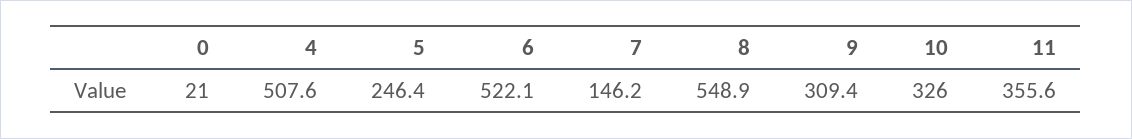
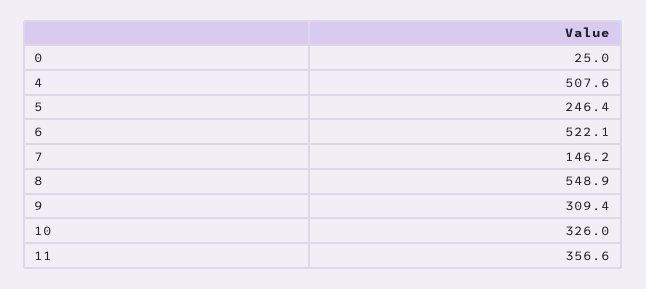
0: 21 -> 25
11: 355.6 -> 356.6

